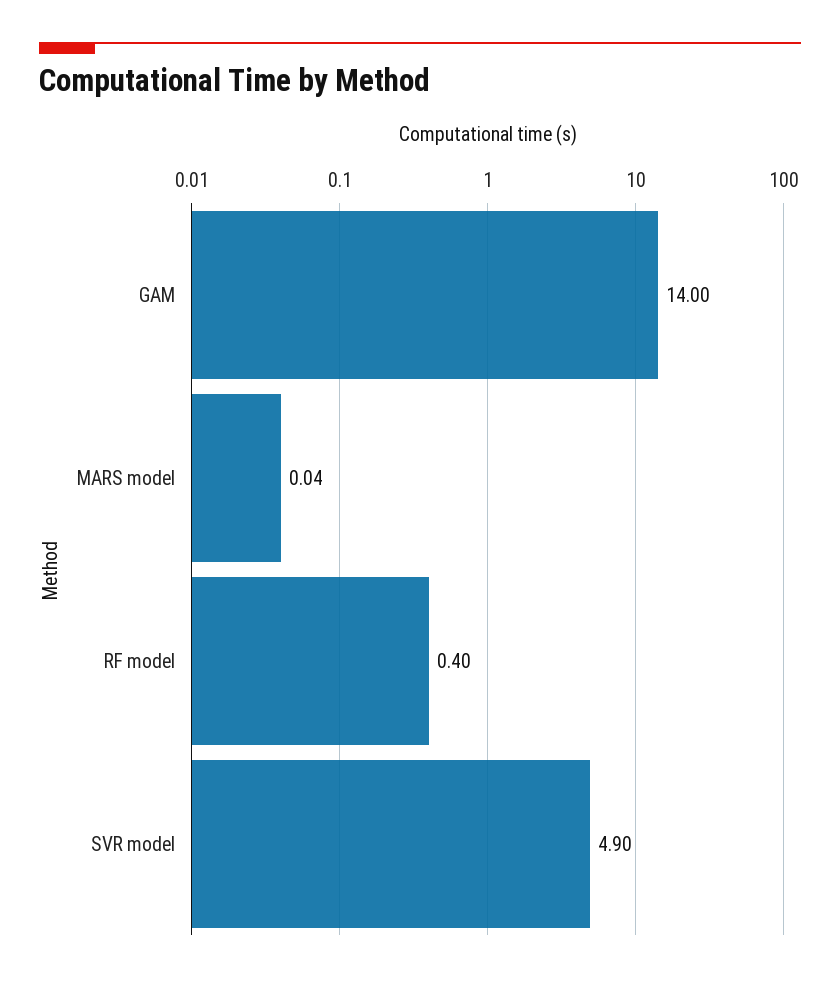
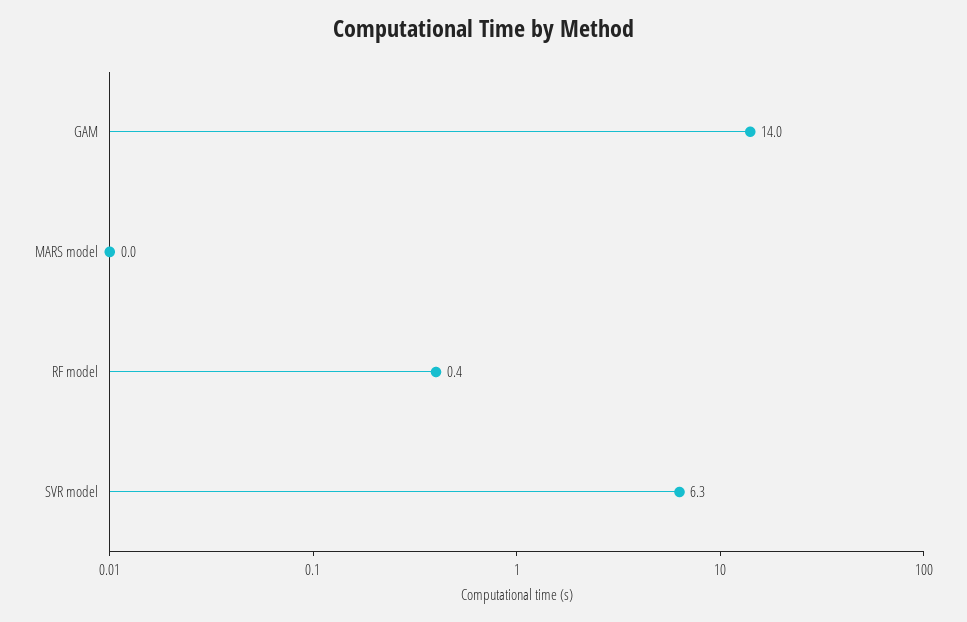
SVR model: 4.9 -> 6.3

